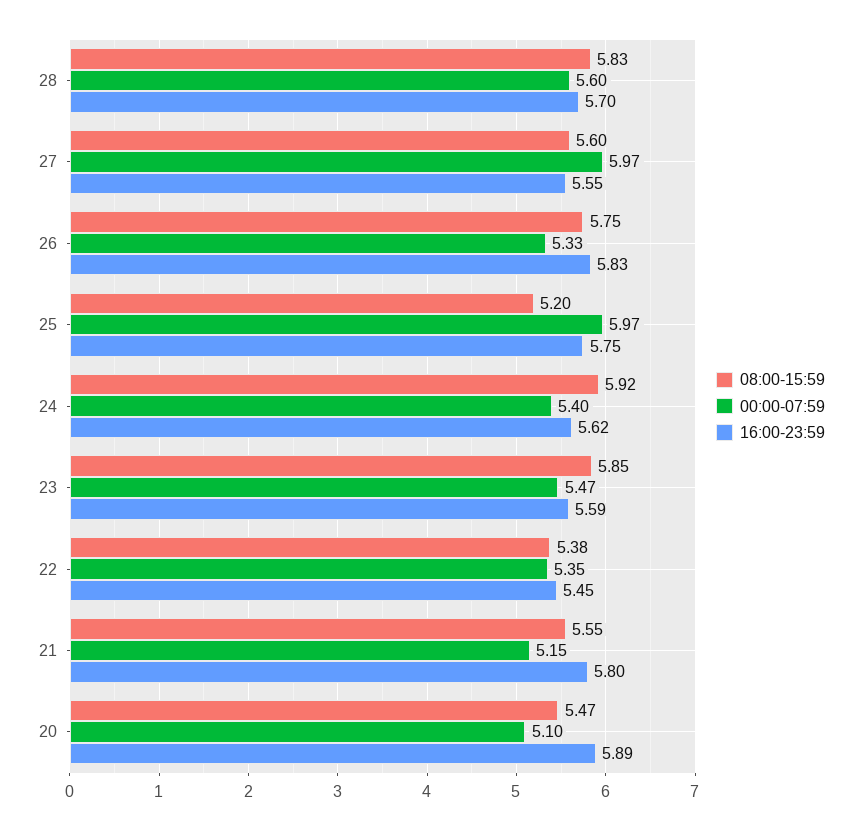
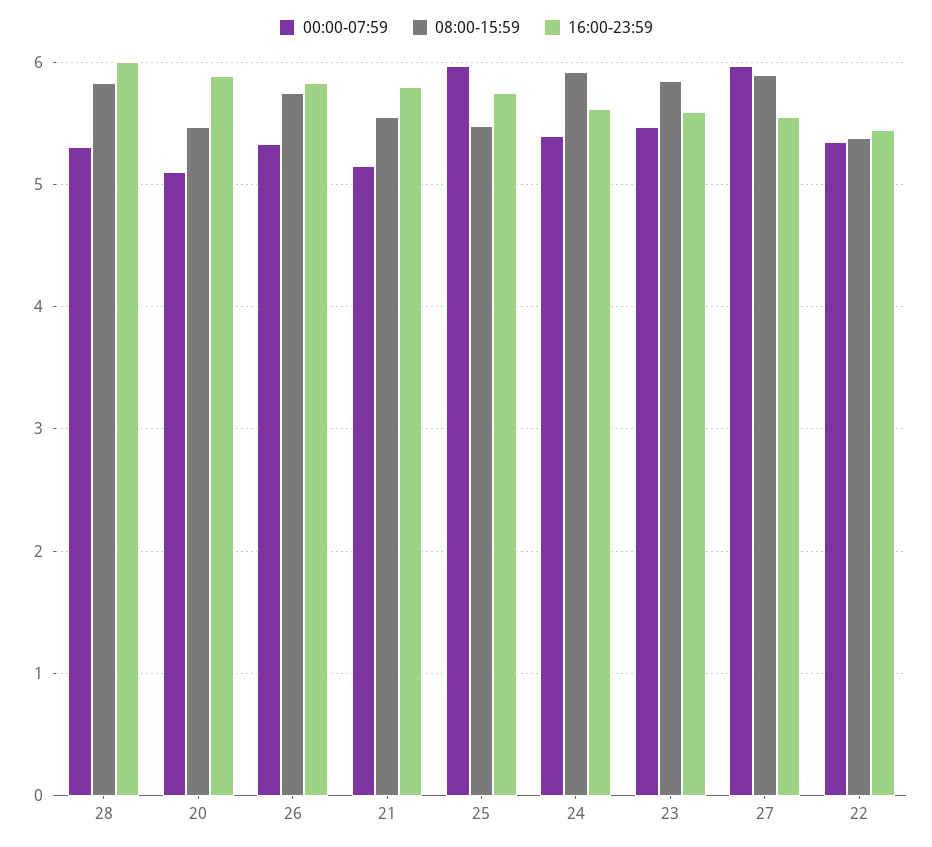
00:00-07:59, 28: 5.6 -> 5.3
16:00-23:59, 28: 5.7 -> 6
08:00-15:59, 27: 5.6 -> 5.9
08:00-15:59, 25: 5.2 -> 5.5

